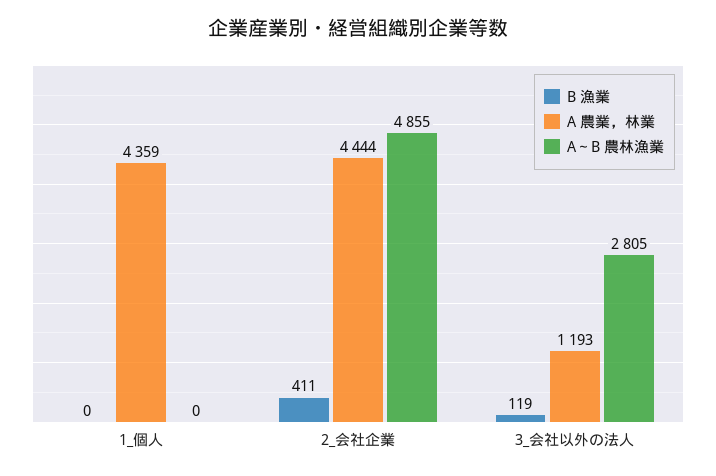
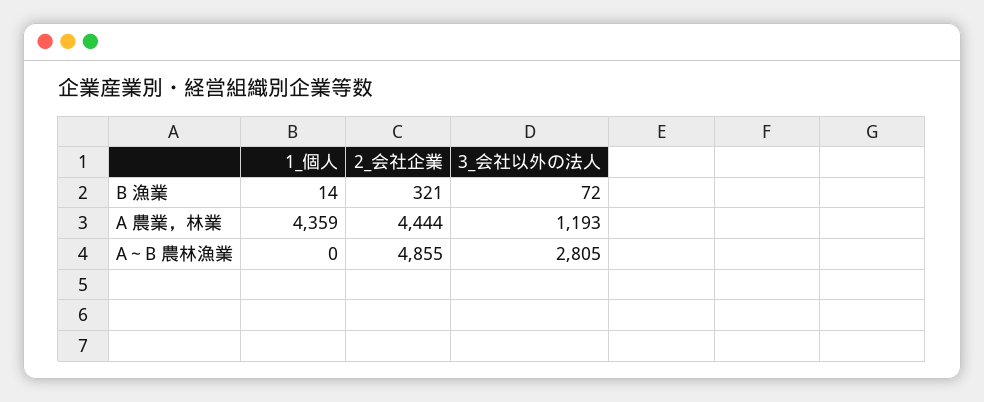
B 漁業, 1_個人: 0 -> 14
B 漁業, 2_会社企業: 411 -> 321
B 漁業, 3_会社以外の法人: 119 -> 72

